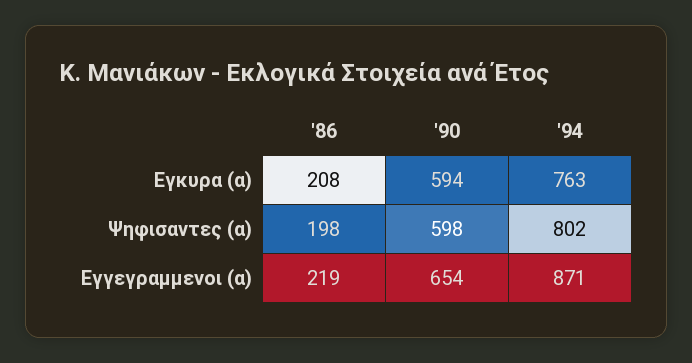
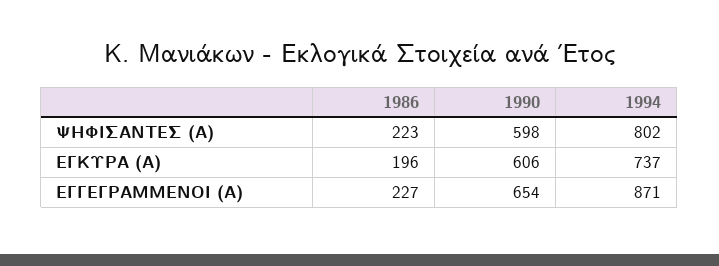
'86, Εγκυρα (α): 208 -> 196
'90, Εγκυρα (α): 594 -> 606
'94, Εγκυρα (α): 763 -> 737
'86, Ψηφισαντες (α): 198 -> 223
'86, Εγγεγραμμενοι (α): 219 -> 227

